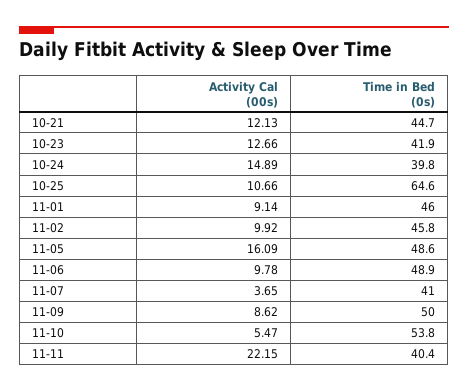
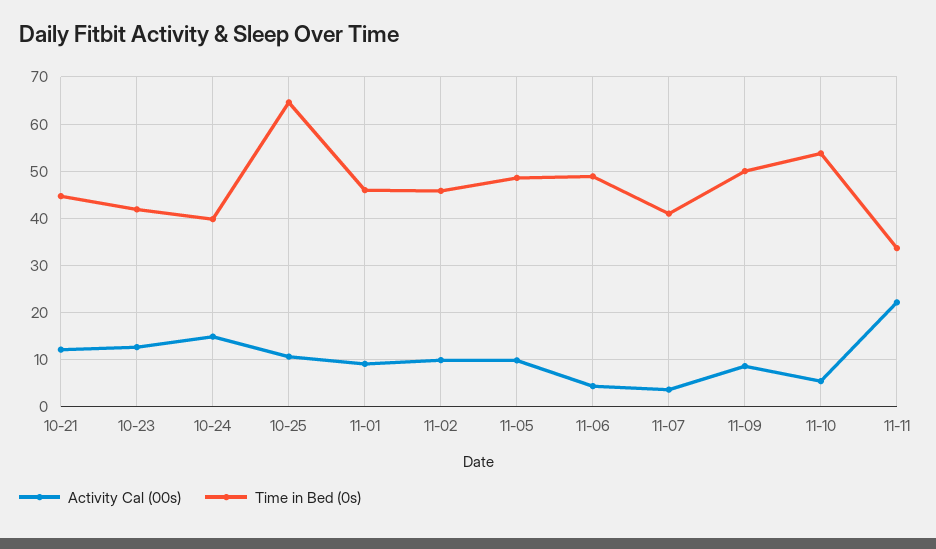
Activity Cal (00s), 11-05: 16.09 -> 10
Activity Cal (00s), 11-06: 9.78 -> 4
Time in Bed (0s), 11-11: 40.4 -> 34

